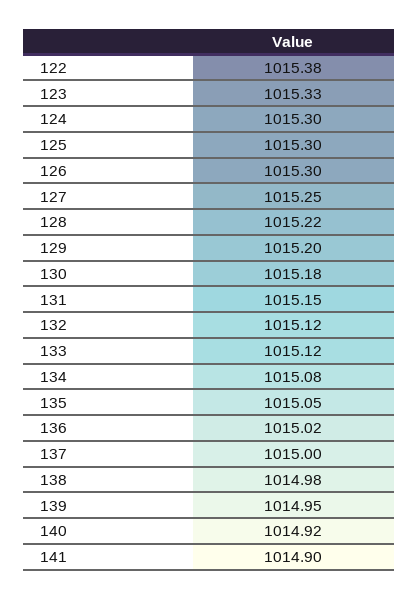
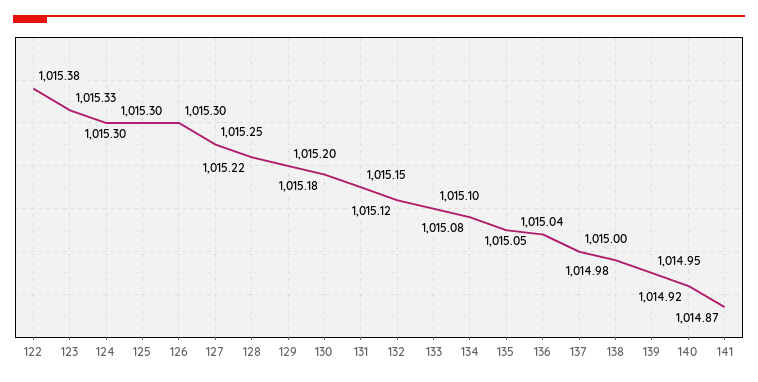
133: 1015.12 -> 1015.1
136: 1015.02 -> 1015.04
141: 1014.9 -> 1014.87

